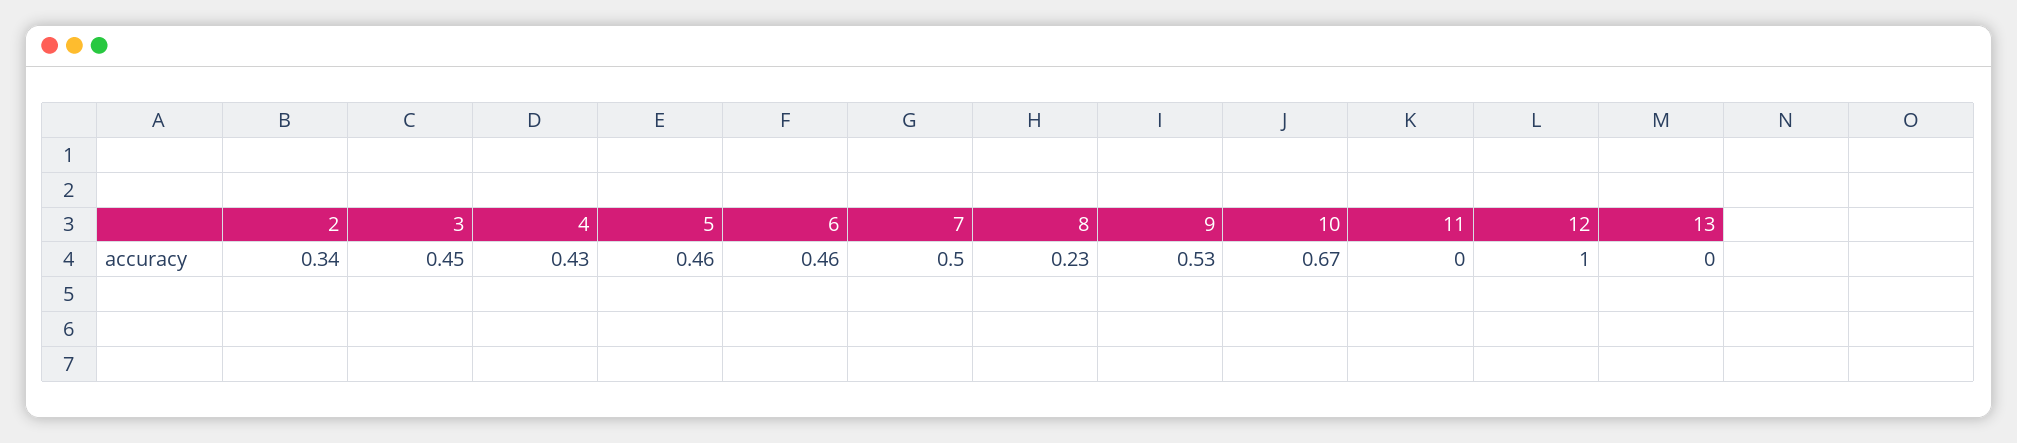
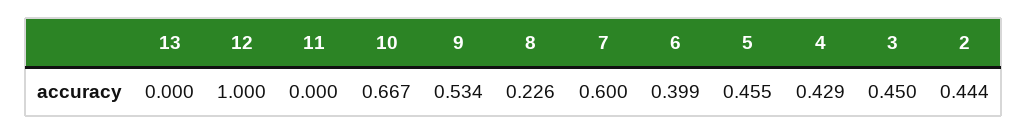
2: 0.34 -> 0.444
6: 0.46 -> 0.399
7: 0.5 -> 0.6

